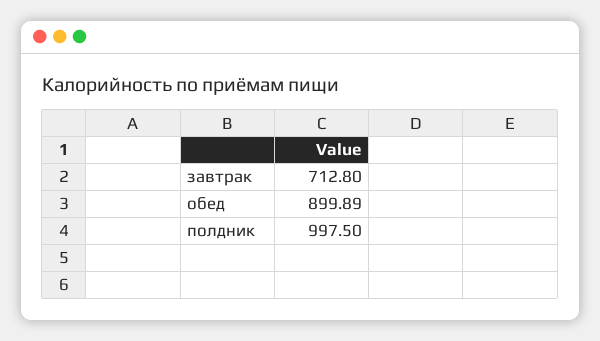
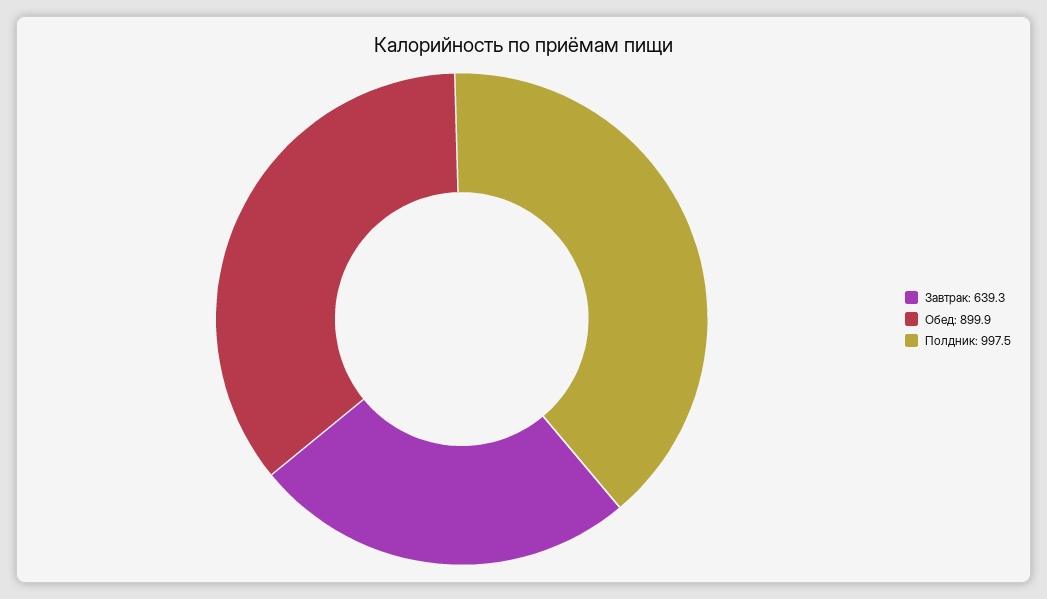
завтрак: 712.8 -> 639.3

